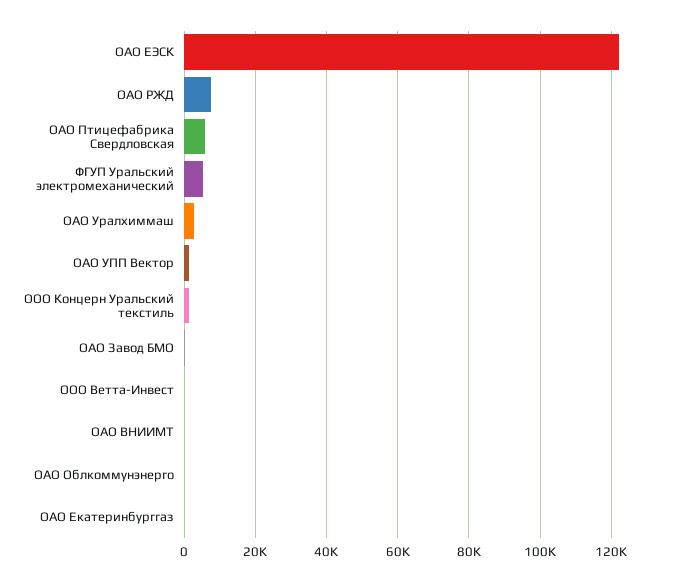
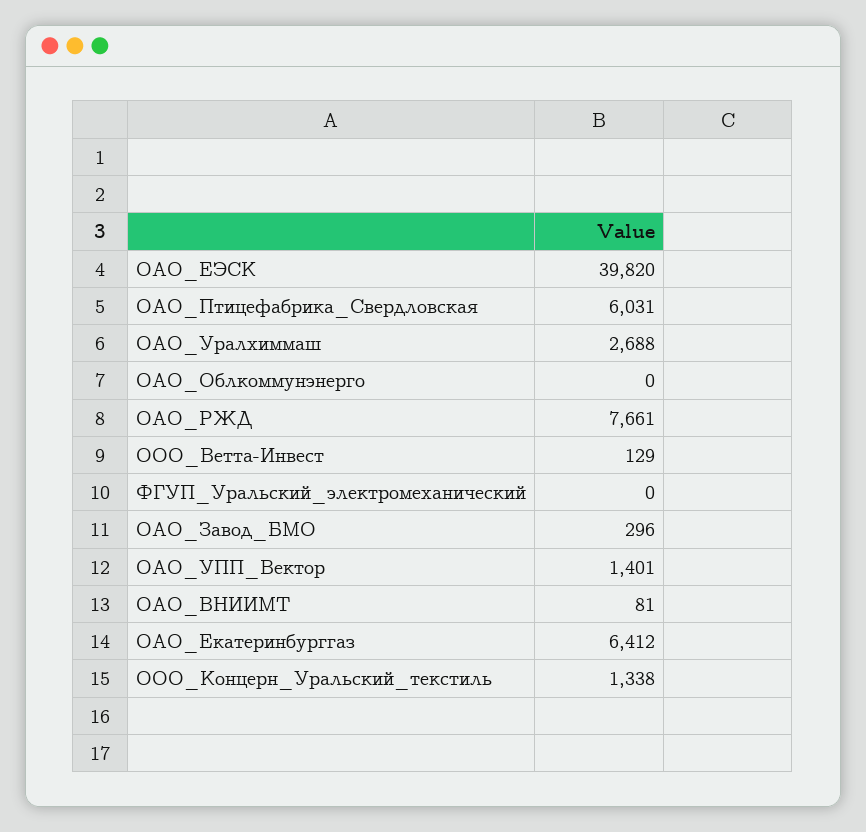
ОАО ЕЭСК: 122000 -> 39820
ФГУП Уральский электромеханический: 6000 -> 0
ОАО Екатеринбурггаз: 0 -> 6412

